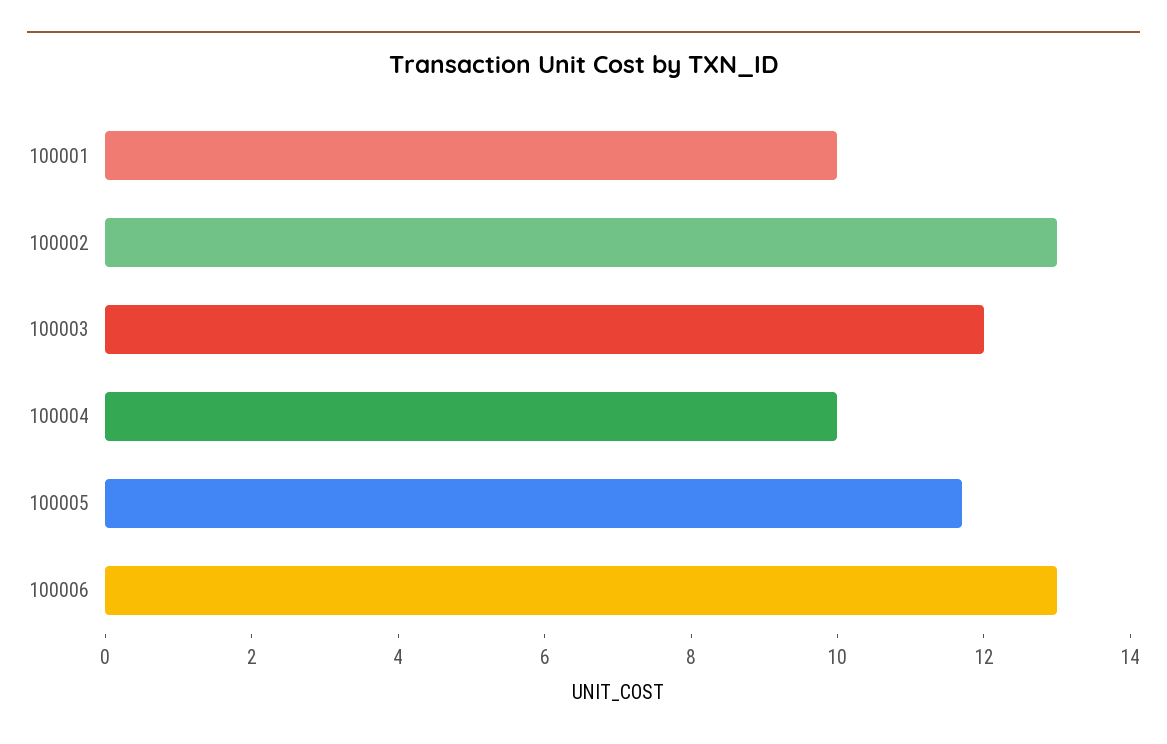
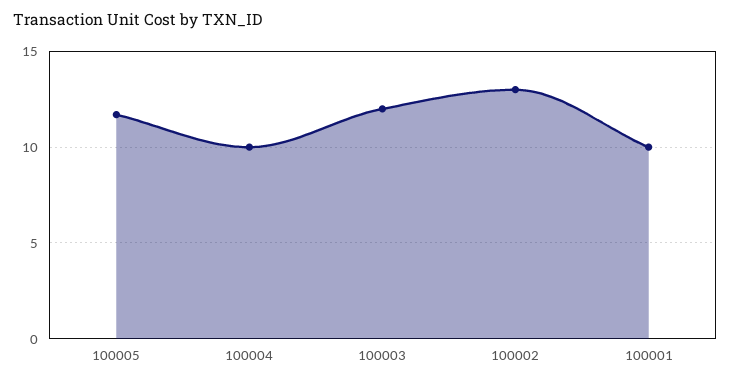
100006: 13 -> none

